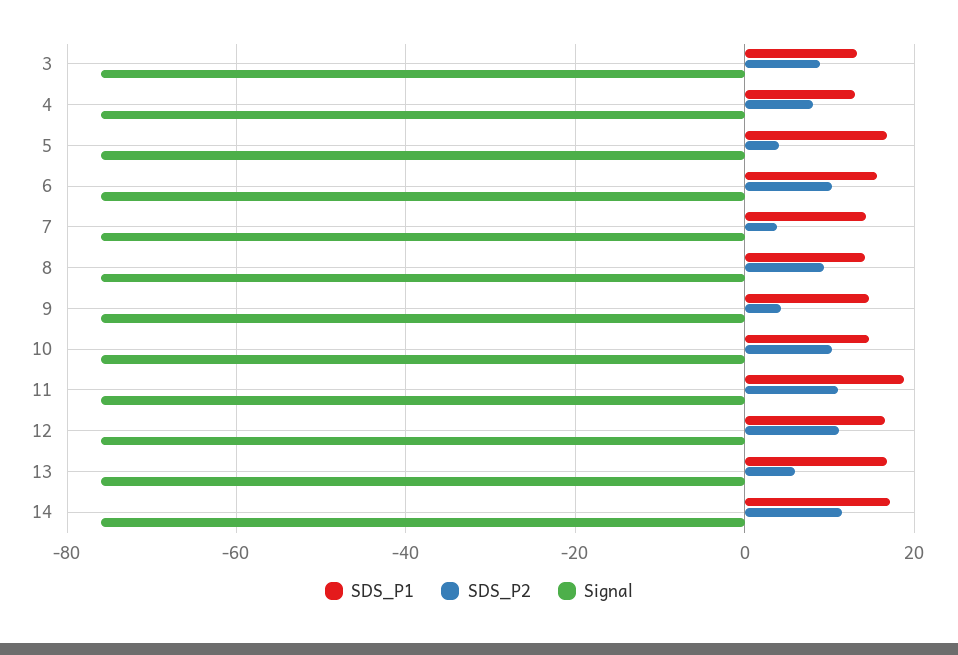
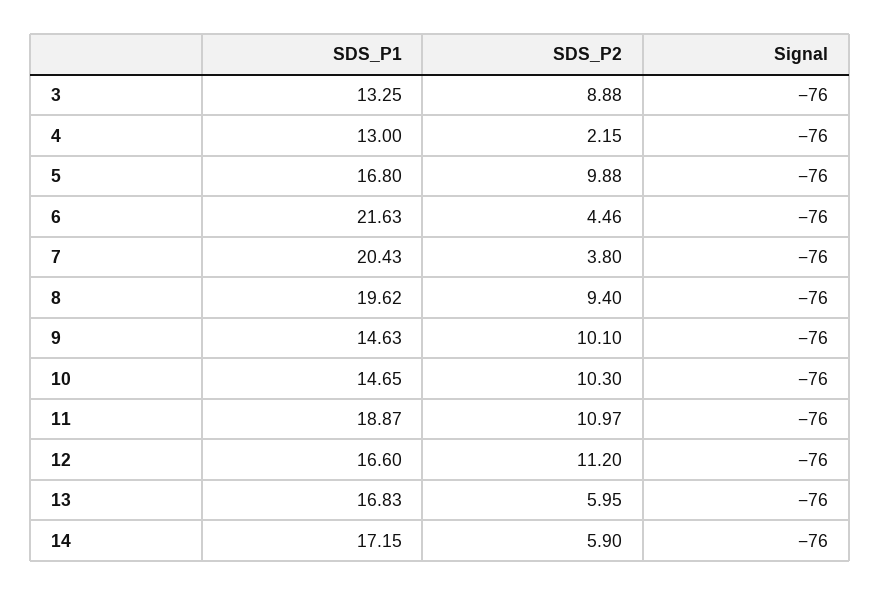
SDS_P2, 4: 8 -> 2.15
SDS_P2, 5: 4 -> 9.88
SDS_P1, 6: 16 -> 21.63
SDS_P2, 6: 10 -> 4.46
SDS_P1, 7: 14 -> 20.43
SDS_P1, 8: 14 -> 19.62
SDS_P2, 9: 4 -> 10.1
SDS_P2, 14: 12 -> 5.9

